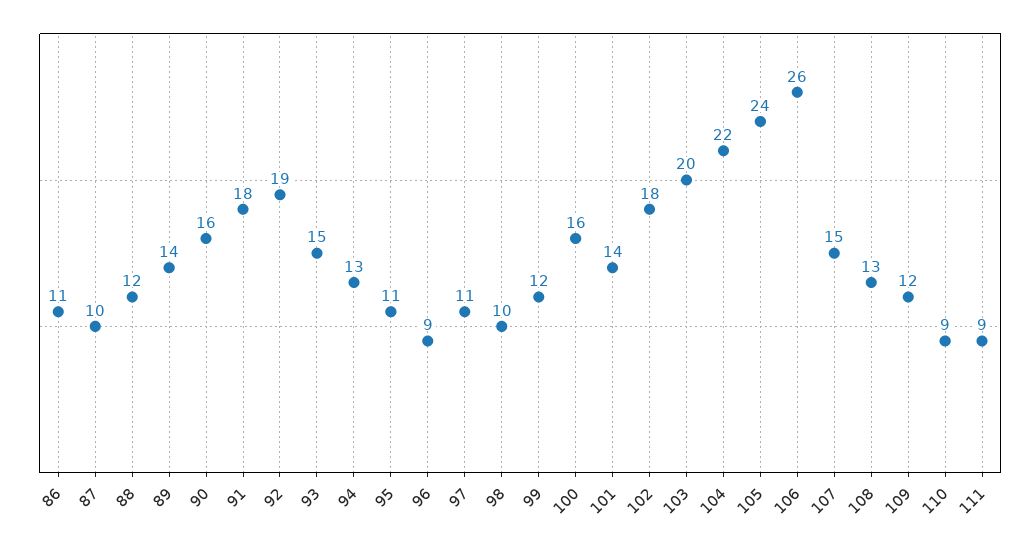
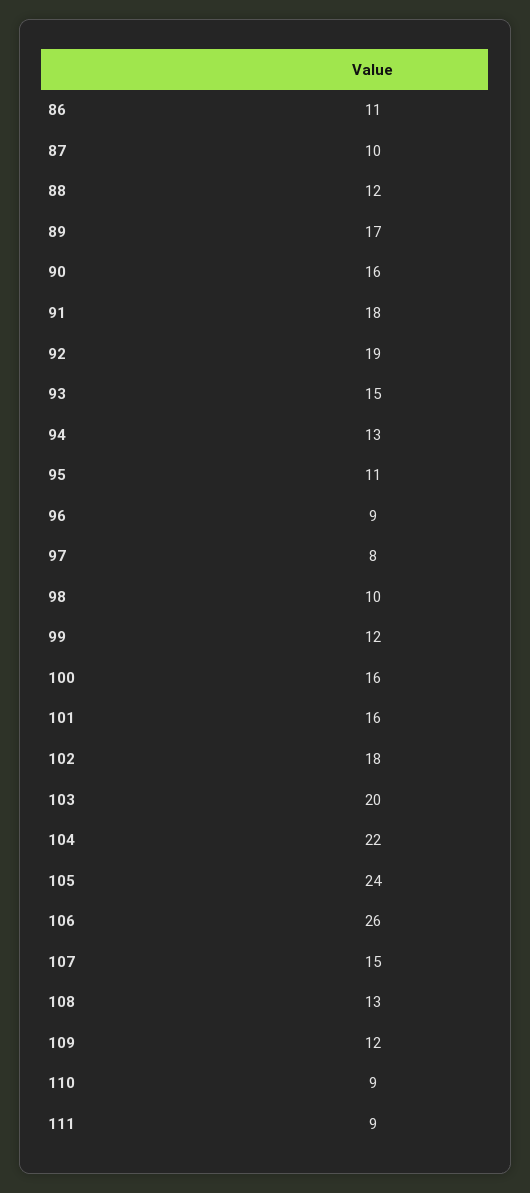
89: 14 -> 17
97: 11 -> 8
101: 14 -> 16

